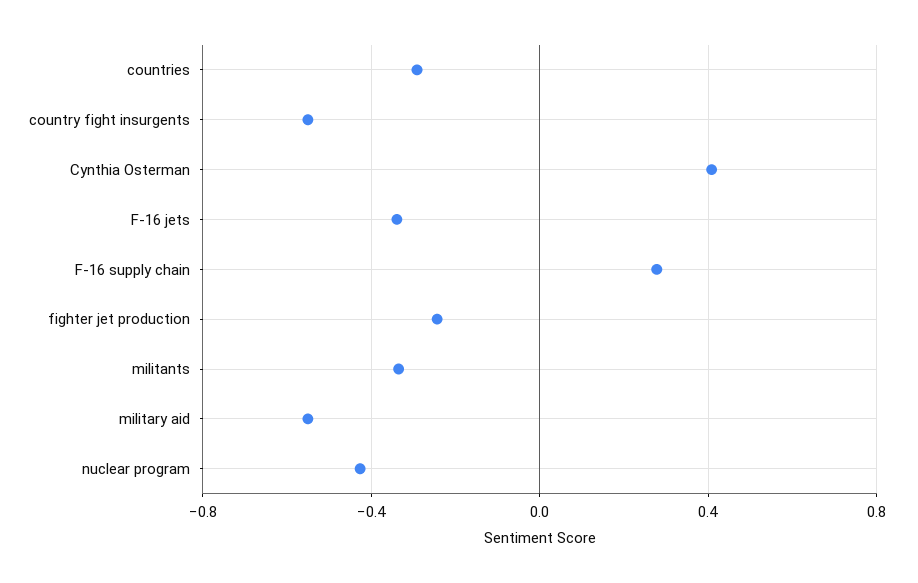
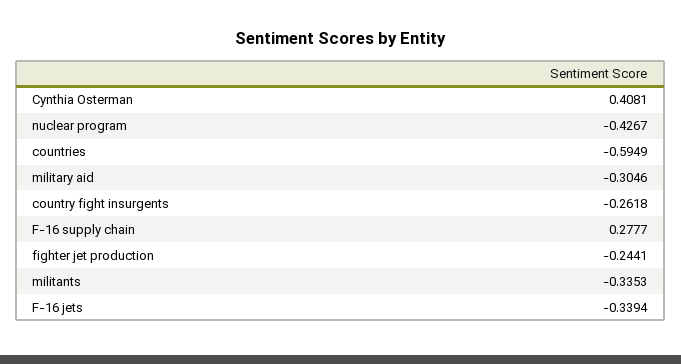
countries: -0.3 -> -0.5949
country fight insurgents: -0.55 -> -0.2618
military aid: -0.55 -> -0.3046

